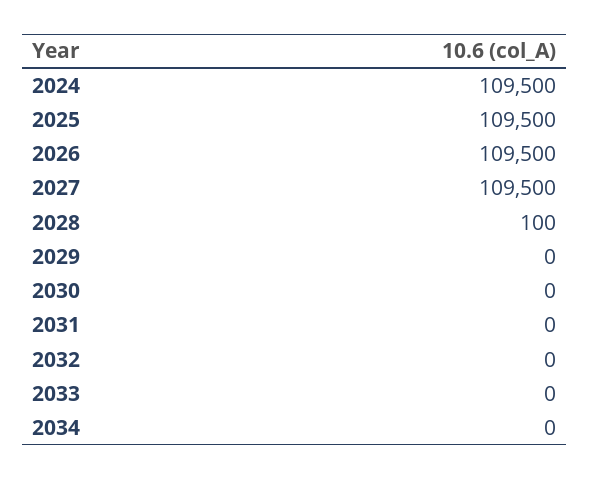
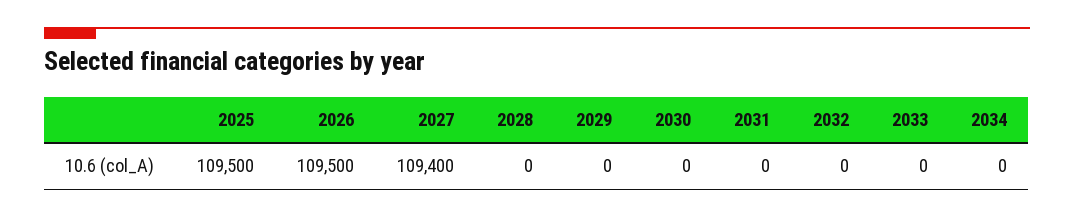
2024: 109500 -> none
2027: 109500 -> 109400
2028: 100 -> 0

